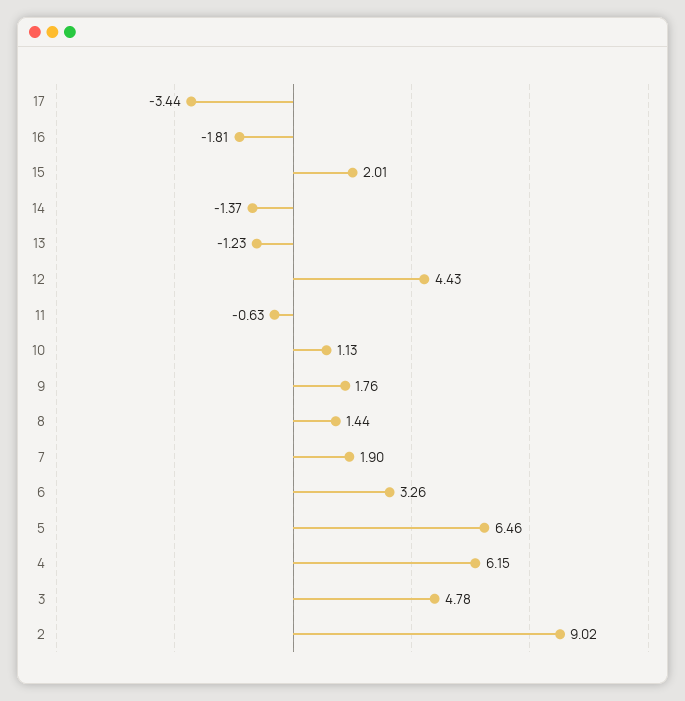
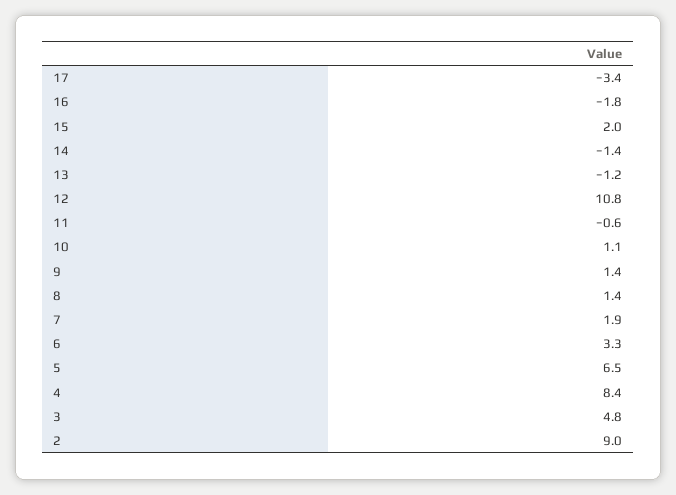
12: 4.43 -> 10.8
9: 1.76 -> 1.4
4: 6.15 -> 8.4

